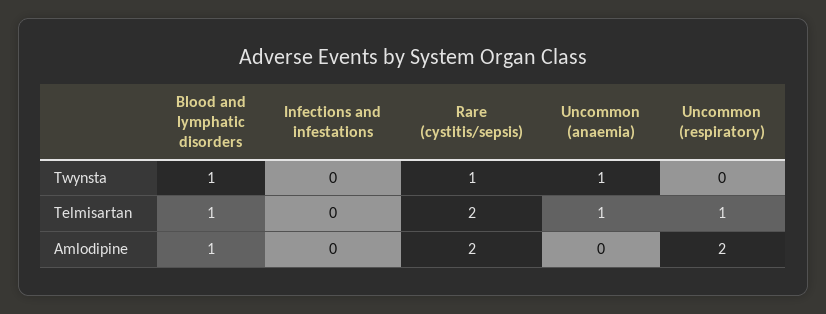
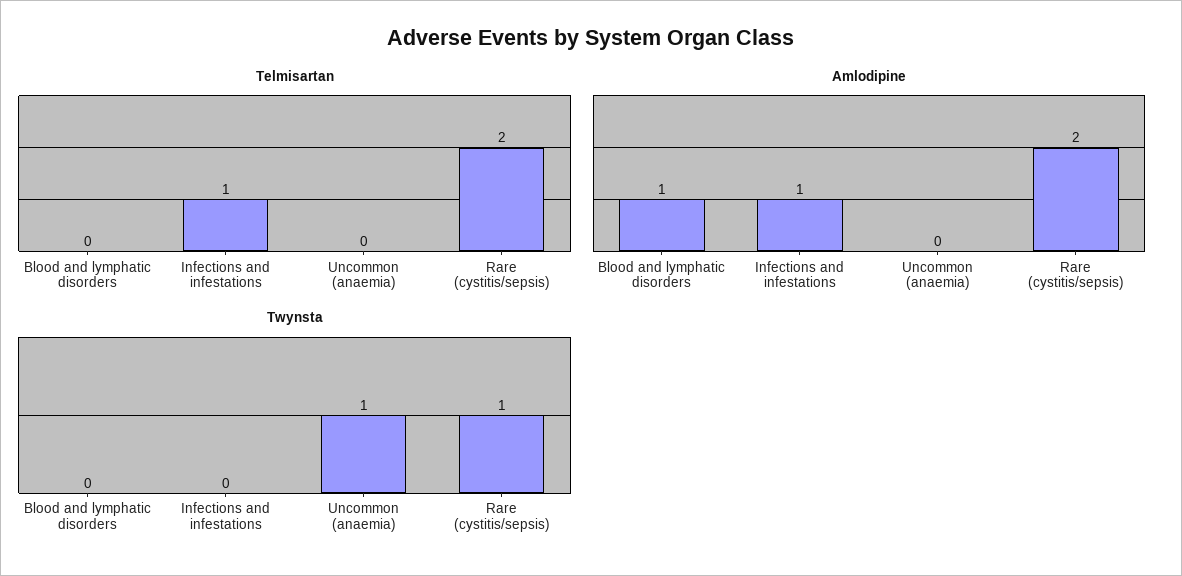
Twynsta, Blood and lymphatic disorders: 1 -> 0
Twynsta, Uncommon (respiratory): 0 -> none
Telmisartan, Blood and lymphatic disorders: 1 -> 0
Telmisartan, Infections and infestations: 0 -> 1
Telmisartan, Uncommon (anaemia): 1 -> 0
Telmisartan, Uncommon (respiratory): 1 -> none
Amlodipine, Infections and infestations: 0 -> 1
Amlodipine, Uncommon (respiratory): 2 -> none

